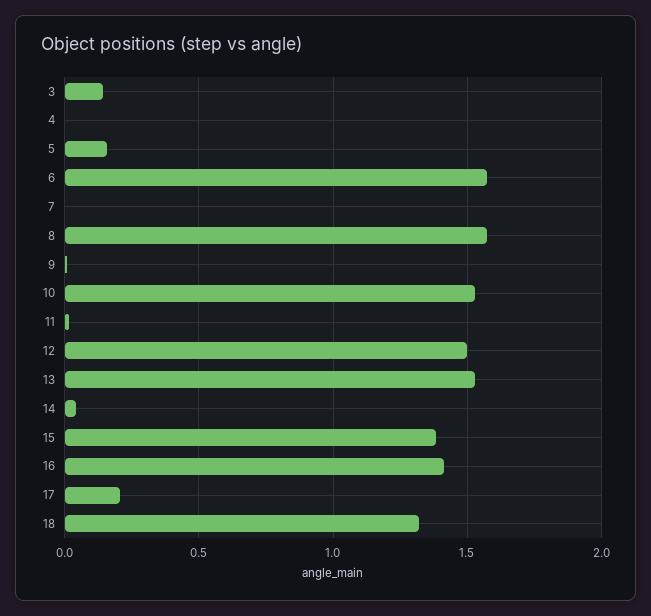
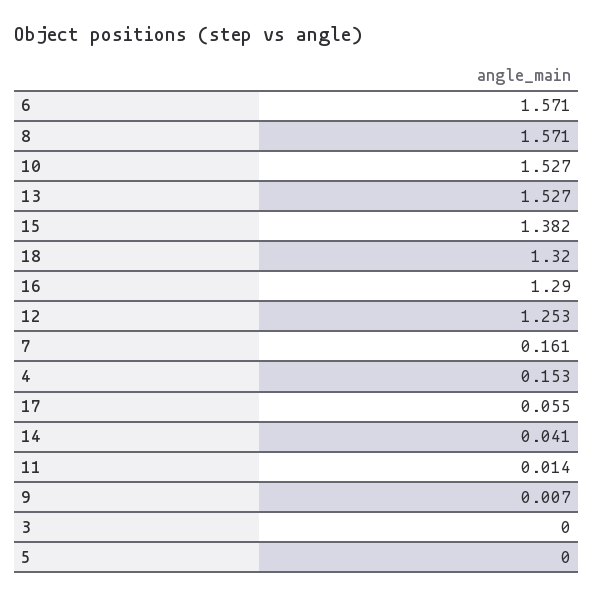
3: 0.15 -> 0
4: 0 -> 0.153
5: 0.15 -> 0
7: 0 -> 0.161
12: 1.5 -> 1.253
16: 1.4 -> 1.29
17: 0.2 -> 0.055

